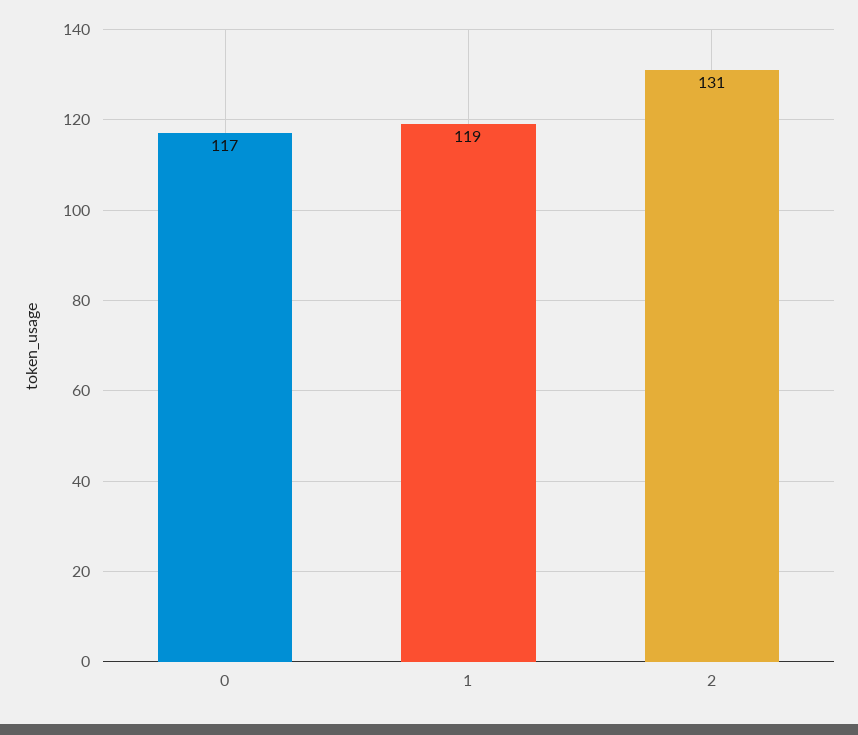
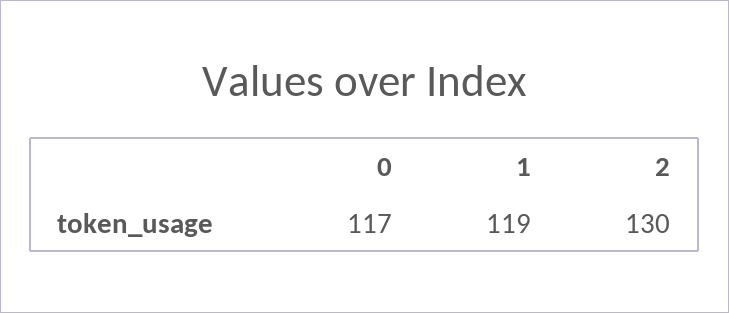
2: 131 -> 130

